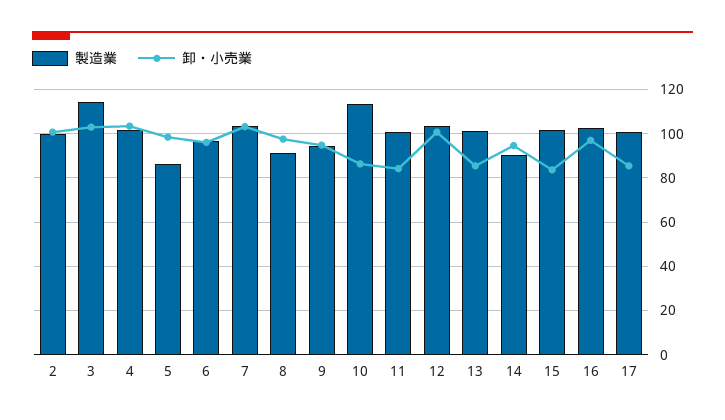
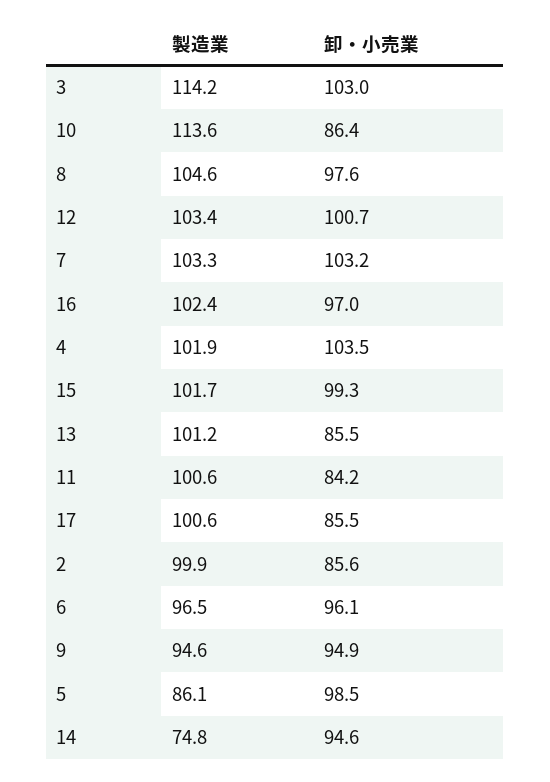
卸・小売業, 2: 100 -> 85.6
製造業, 8: 90 -> 104.6
製造業, 14: 90 -> 74.8
卸・小売業, 15: 85 -> 99.3

